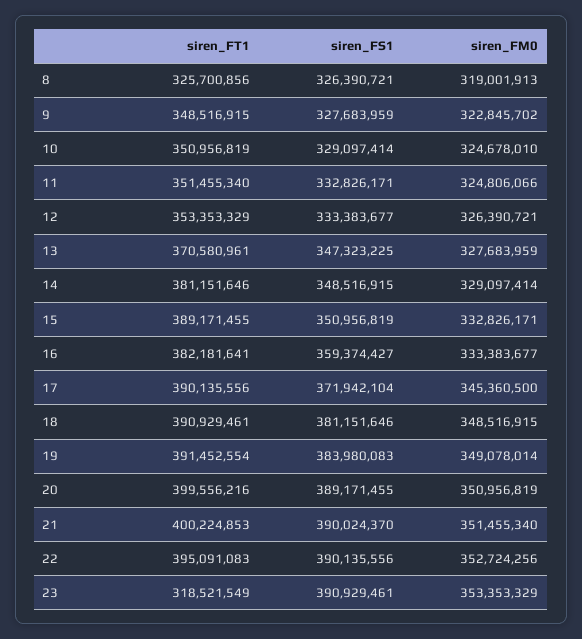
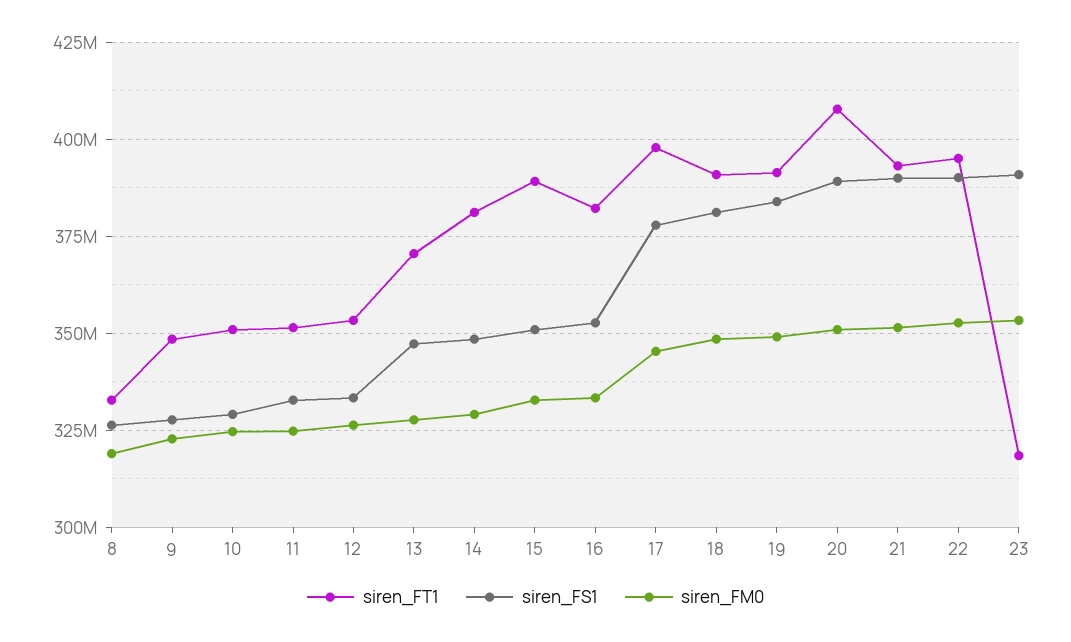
siren_FT1, 8: 325700856 -> 332500000
siren_FS1, 16: 359374427 -> 352500000
siren_FT1, 17: 390135556 -> 397500000
siren_FS1, 17: 371942104 -> 377500000
siren_FT1, 20: 399556216 -> 407500000
siren_FT1, 21: 400224853 -> 392500000

